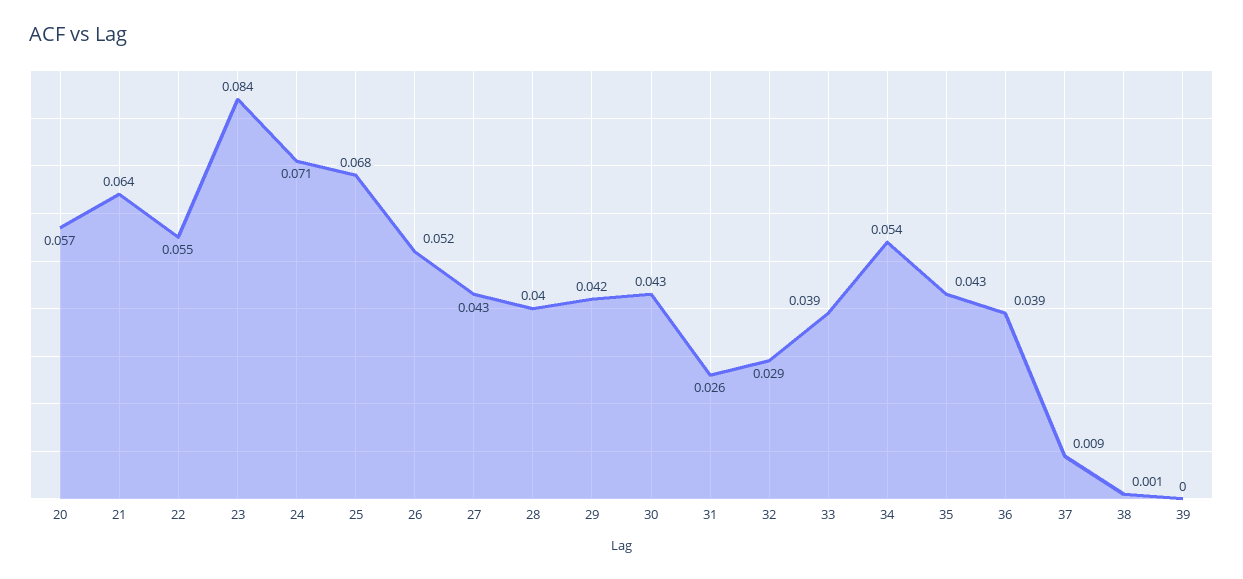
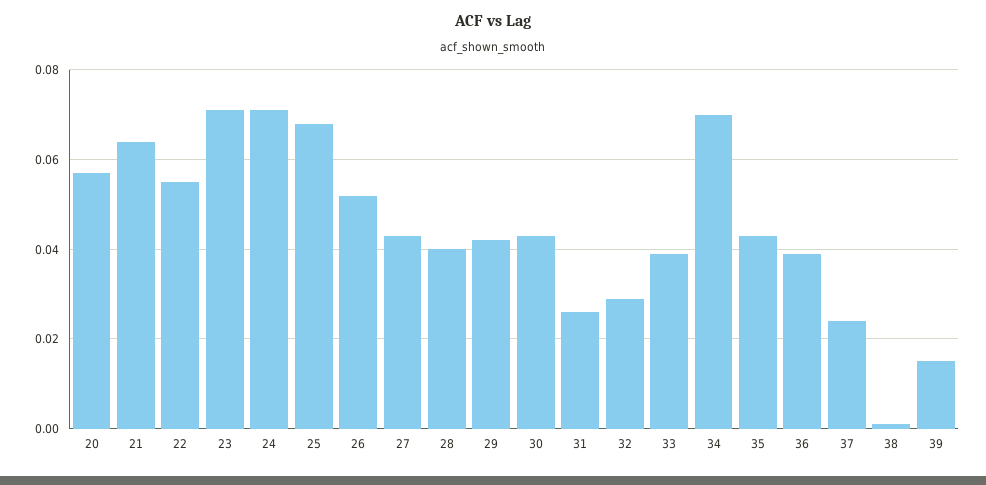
23: 0.084 -> 0.07
34: 0.054 -> 0.07
37: 0.009 -> 0.025
39: 0 -> 0.015

